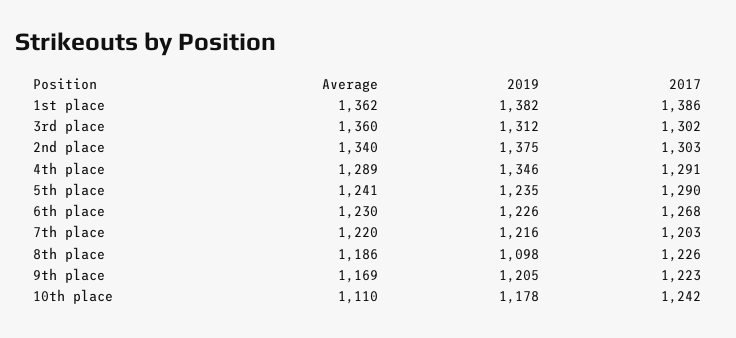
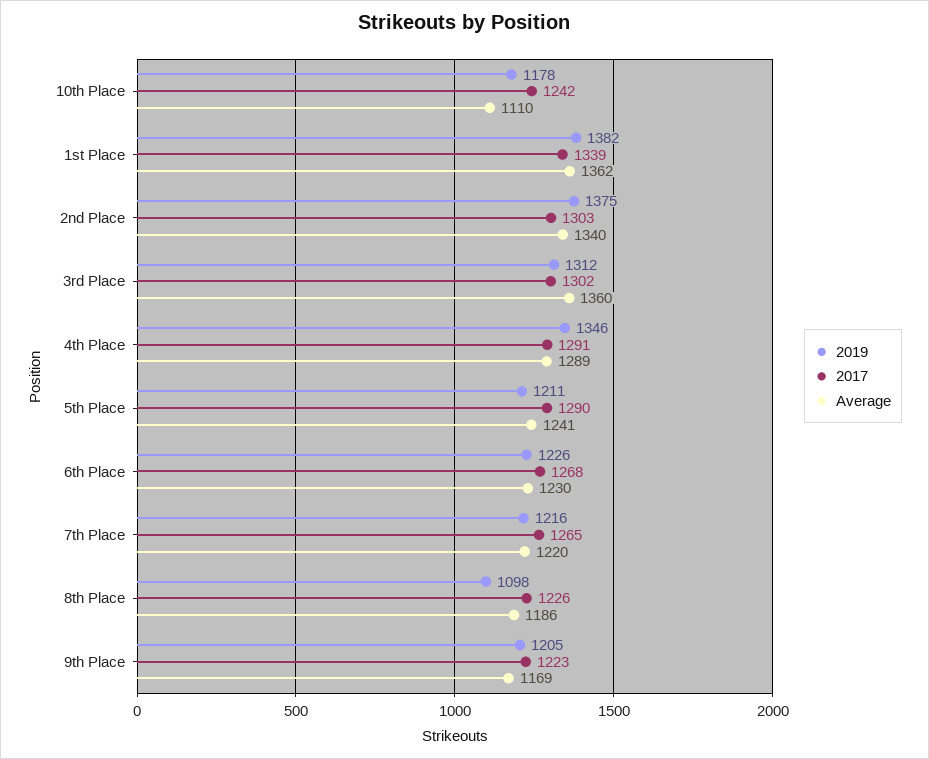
2017, 1st place: 1386 -> 1339
2019, 5th place: 1235 -> 1211
2017, 7th place: 1203 -> 1265

